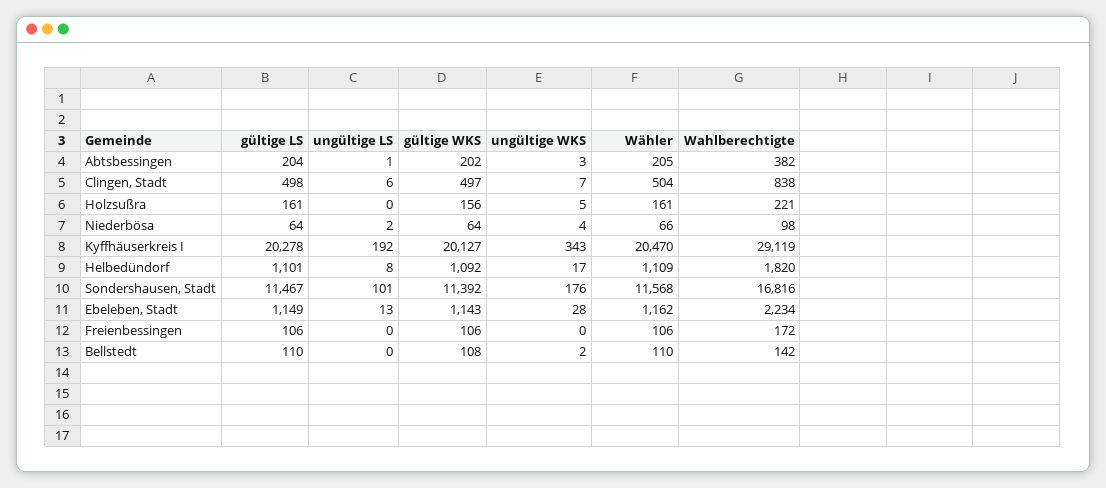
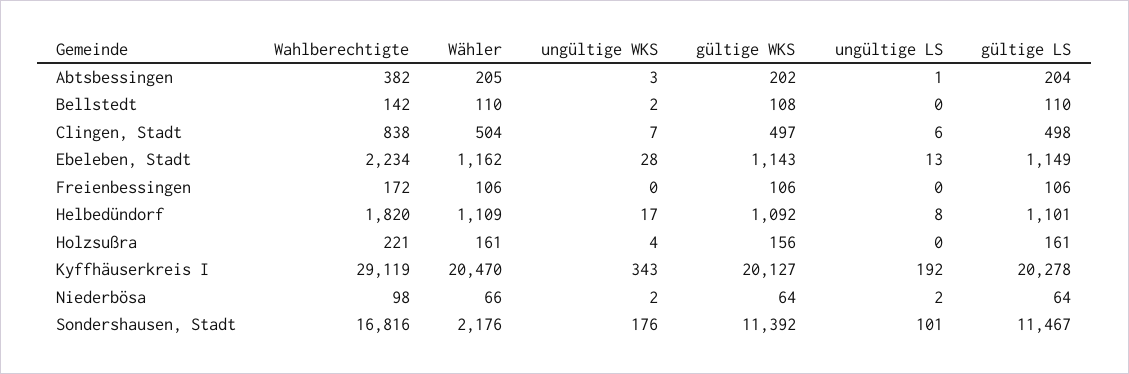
ungültige WKS, Holzsußra: 5 -> 4
ungültige WKS, Niederbösa: 4 -> 2
Wähler, Sondershausen, Stadt: 11568 -> 2176

